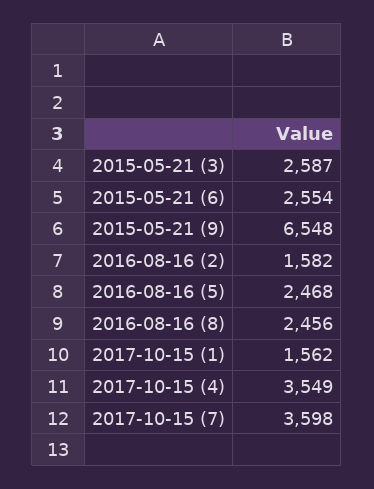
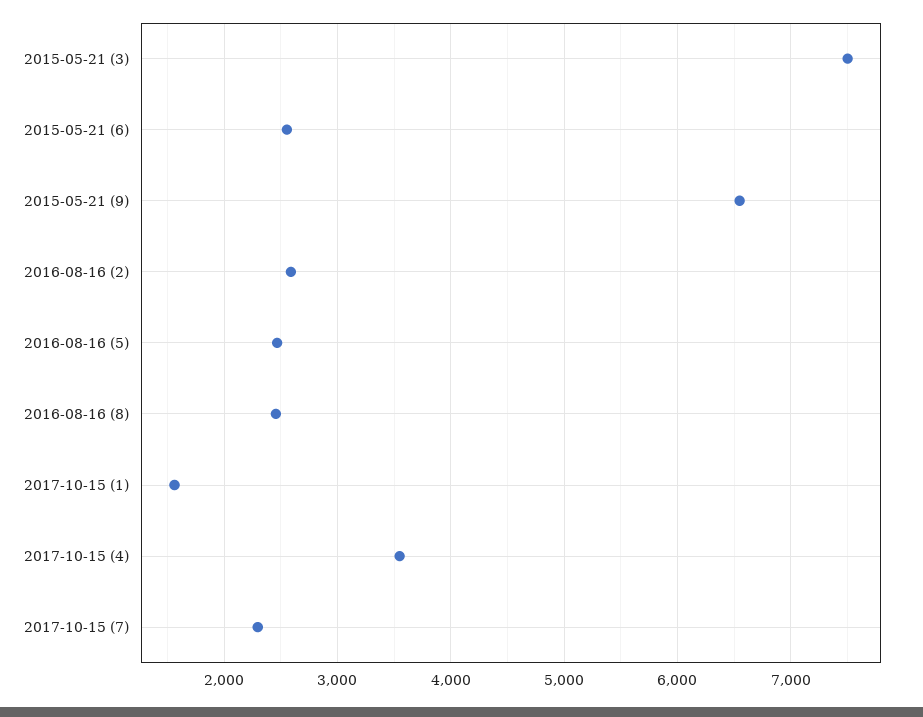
2015-05-21 (3): 2587 -> 7500
2016-08-16 (2): 1582 -> 2600
2017-10-15 (7): 3598 -> 2300

